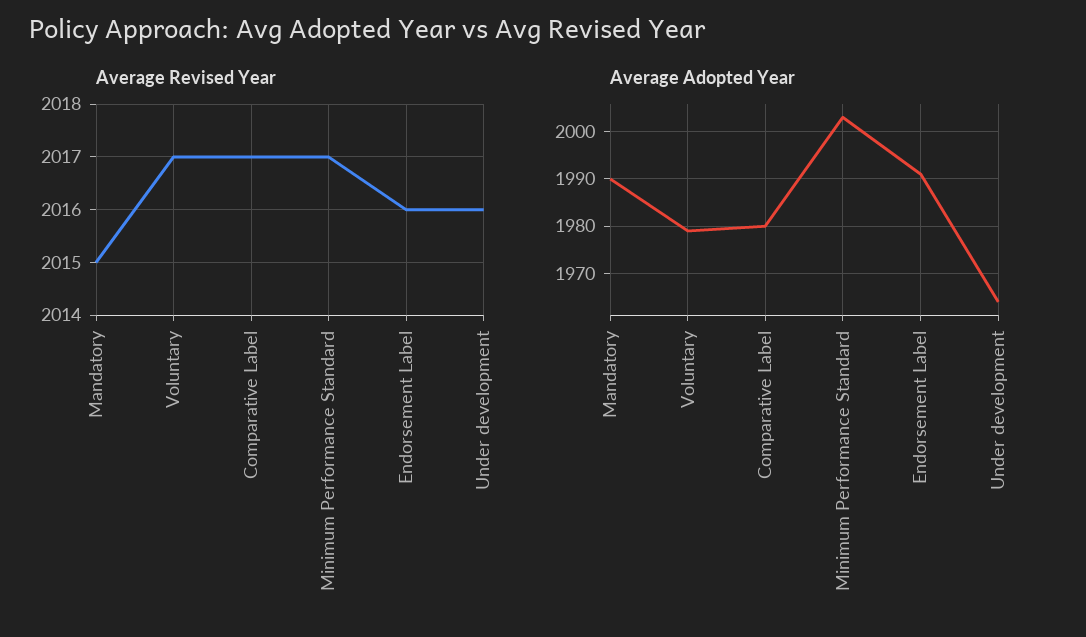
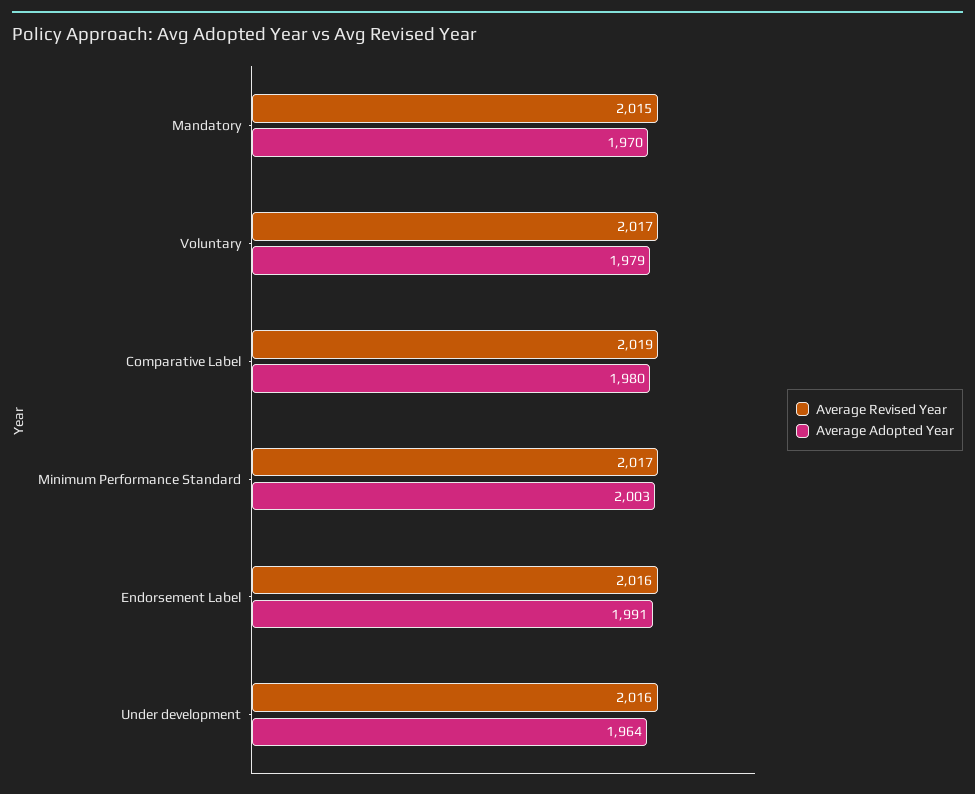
Average Revised Year, Comparative Label: 2017 -> 2019
Average Adopted Year, Mandatory: 1990 -> 1970

